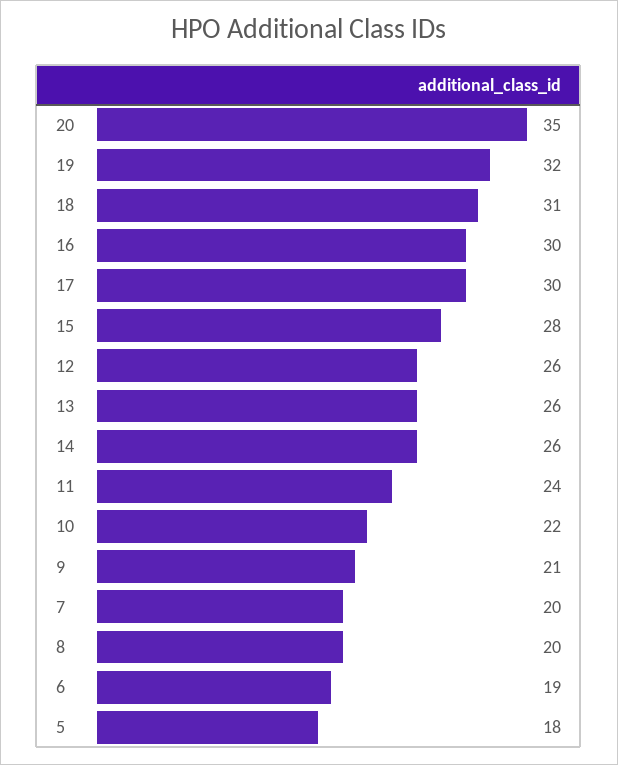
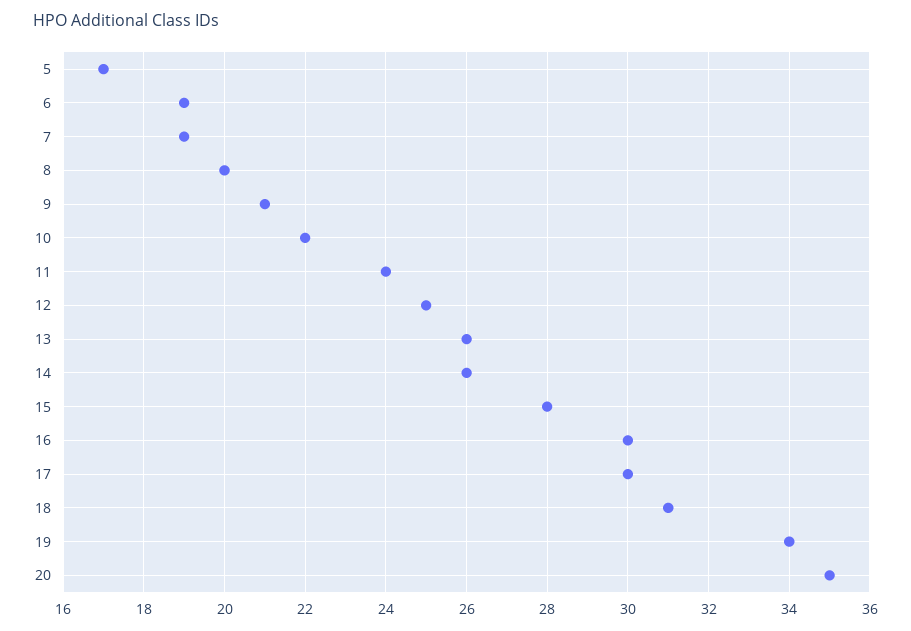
19: 32 -> 34
12: 26 -> 25
7: 20 -> 19
5: 18 -> 17

